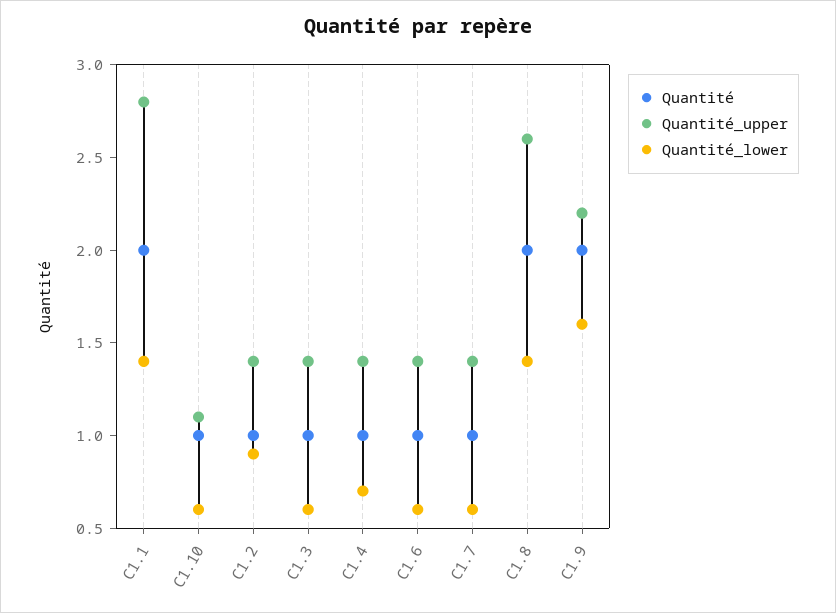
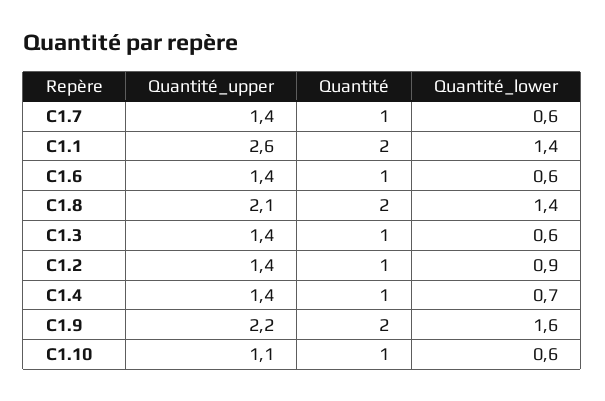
Quantité_upper, C1.1: 2.8 -> 2.6
Quantité_upper, C1.8: 2.6 -> 2.1

